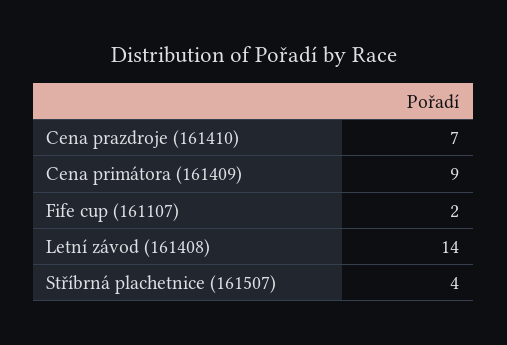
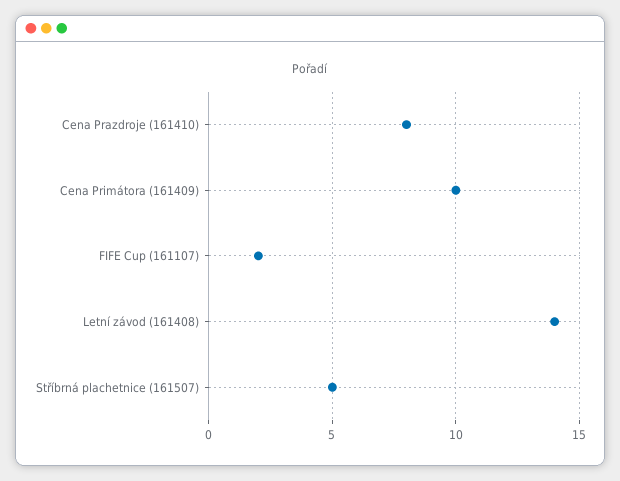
Cena prazdroje (161410): 7 -> 8
Cena primátora (161409): 9 -> 10
Stříbrná plachetnice (161507): 4 -> 5

